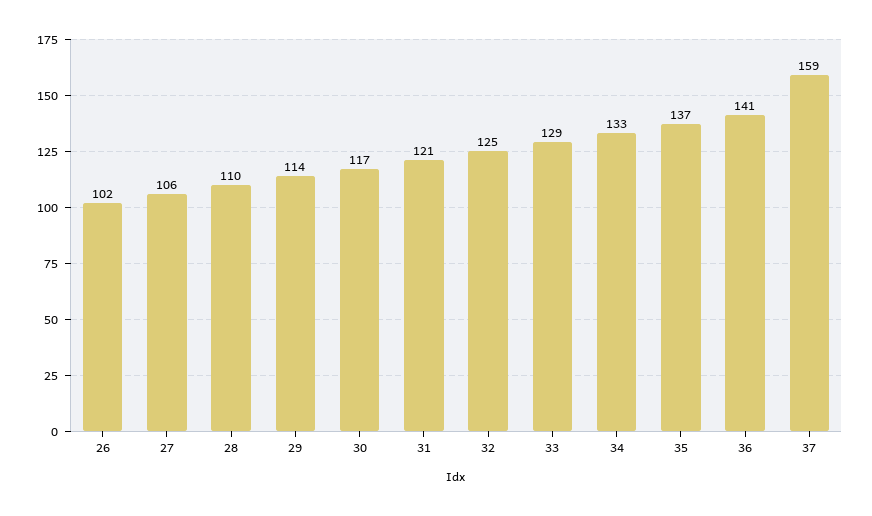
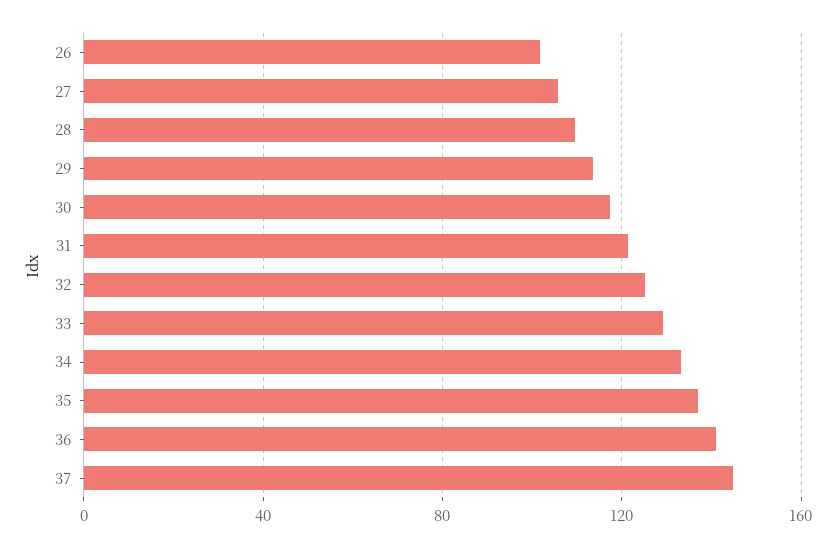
37: 159 -> 145

